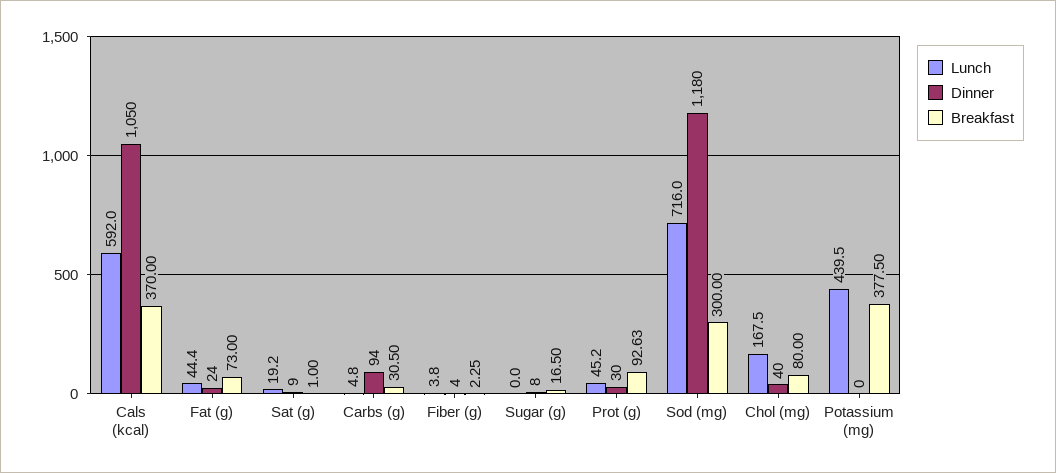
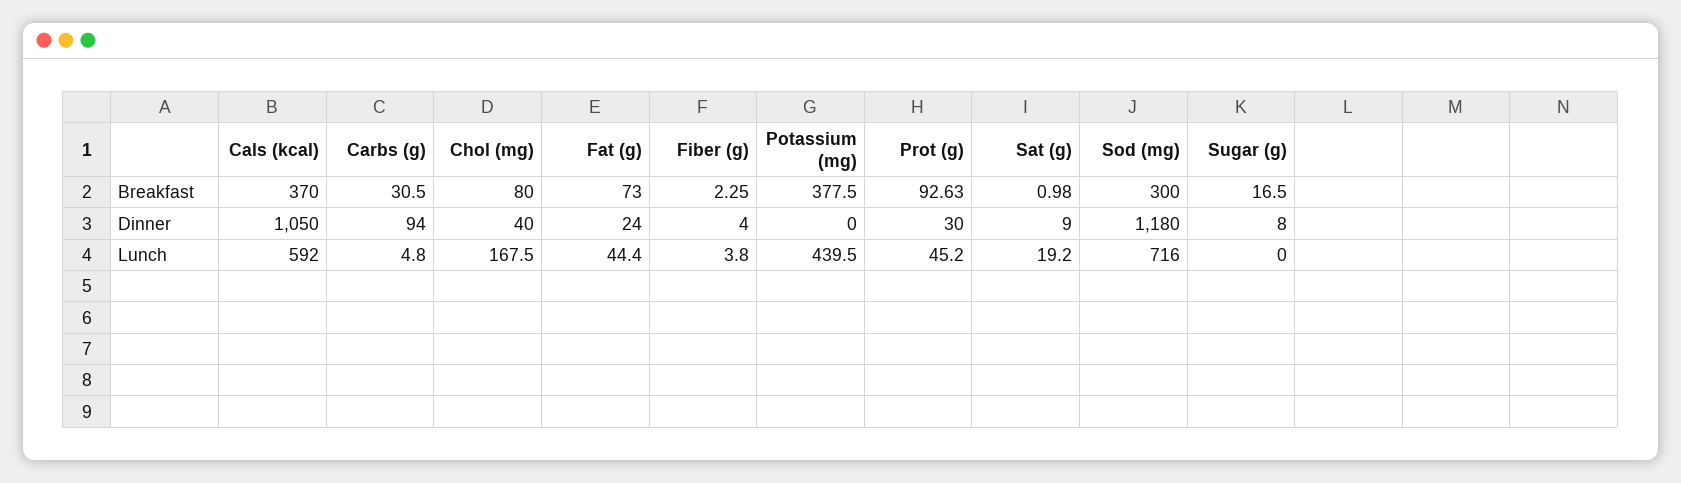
Breakfast, Sat (g): 1 -> 0.98

